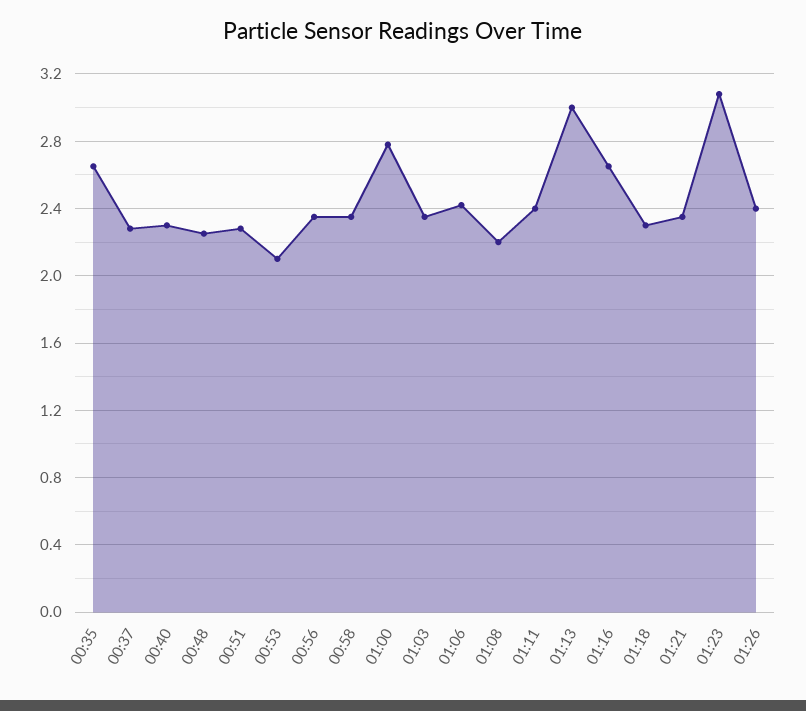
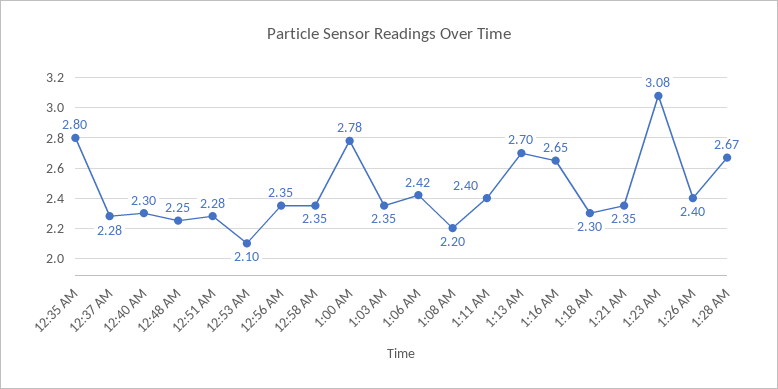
00:35: 2.65 -> 2.8
01:13: 3 -> 2.7
1:28 AM: none -> 2.67

